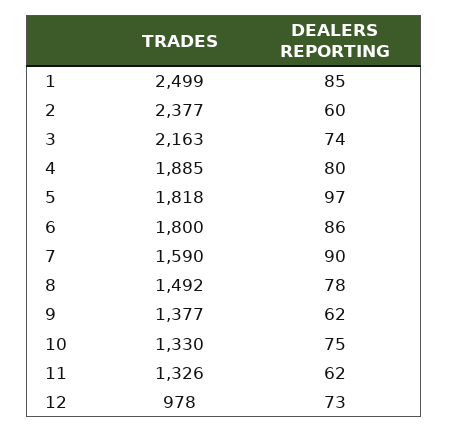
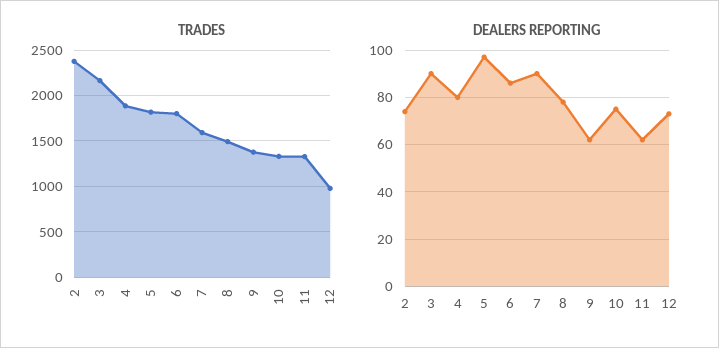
TRADES, 1: 2499 -> none
DEALERS REPORTING, 1: 85 -> none
DEALERS REPORTING, 2: 60 -> 75
DEALERS REPORTING, 3: 74 -> 90

